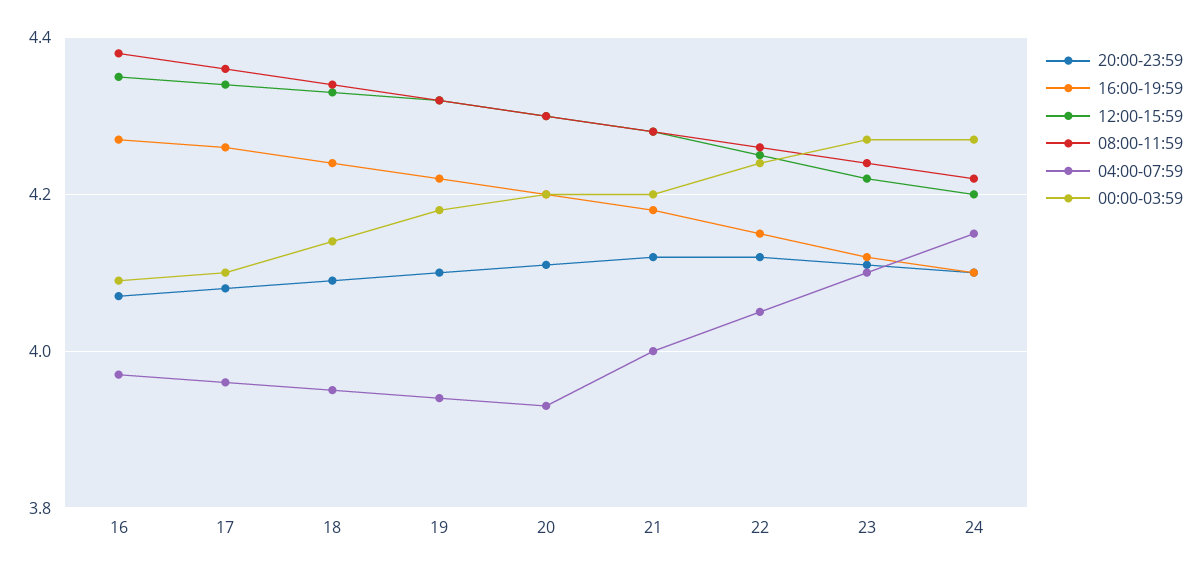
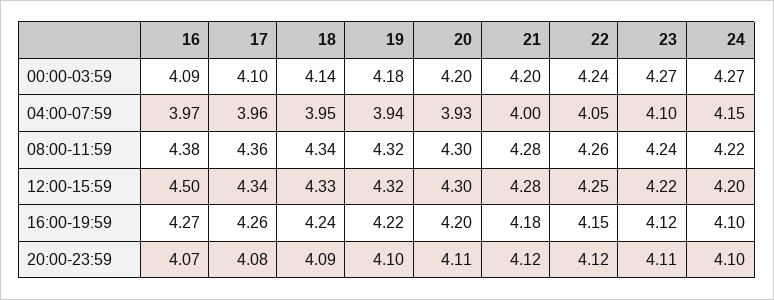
12:00-15:59, 16: 4.35 -> 4.5

